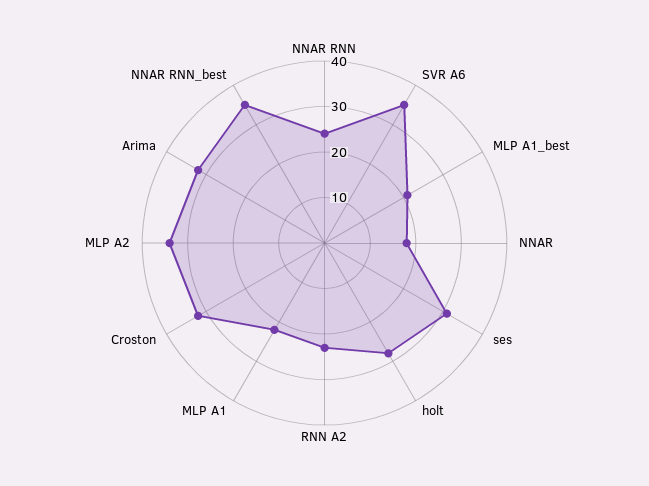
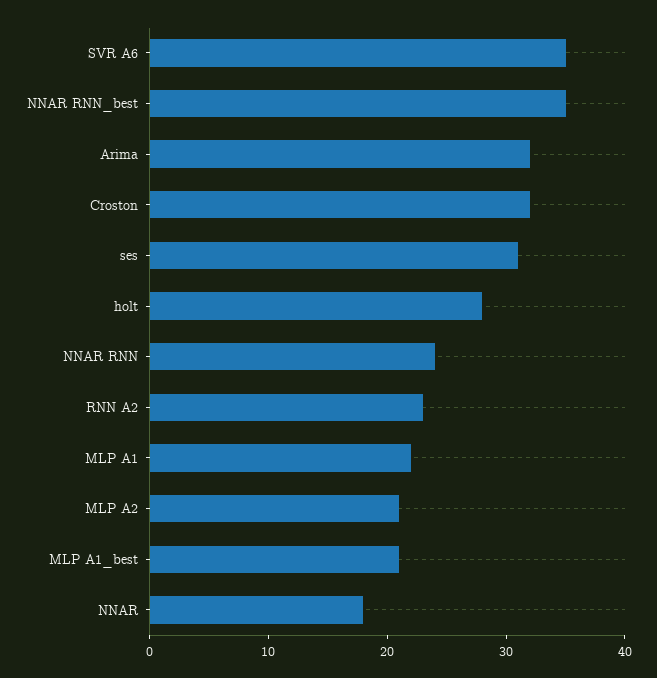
MLP A2: 35 -> 21

